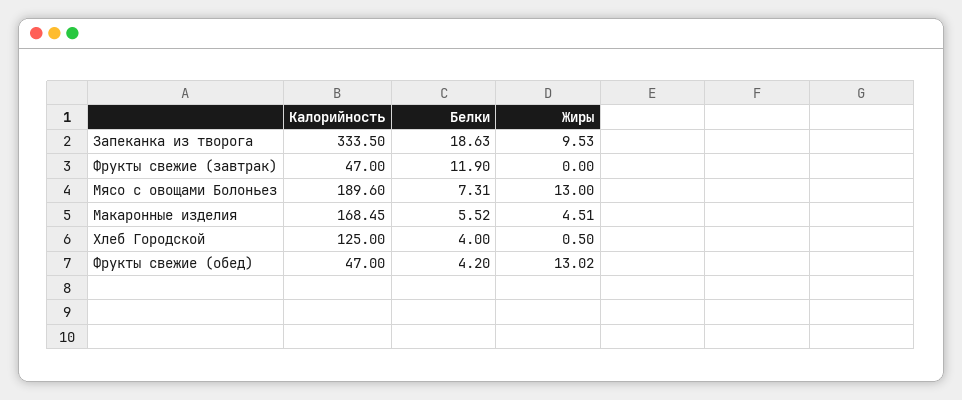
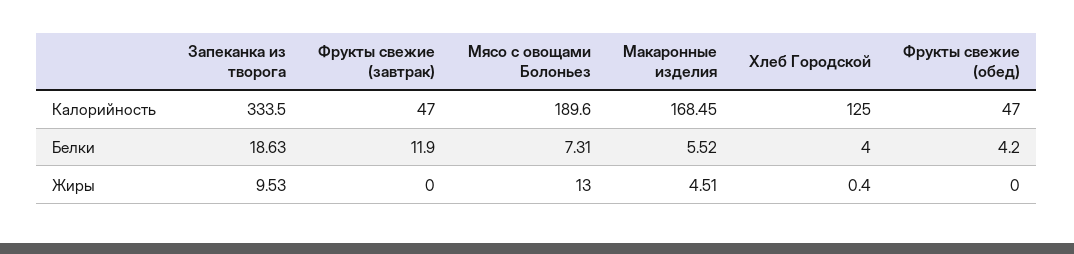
Жиры, Хлеб Городской: 0.5 -> 0.4
Жиры, Фрукты свежие (обед): 13.02 -> 0

